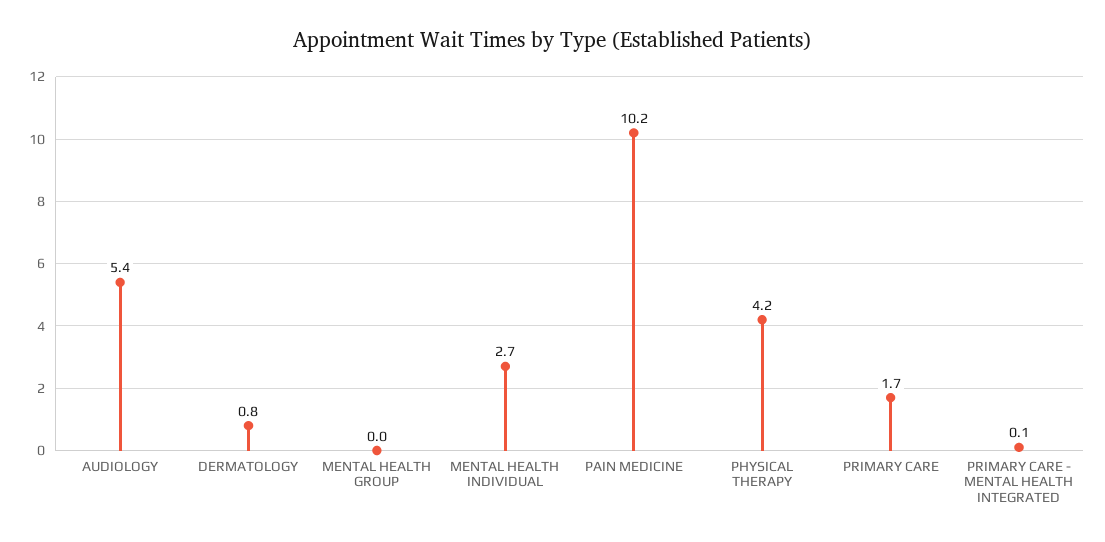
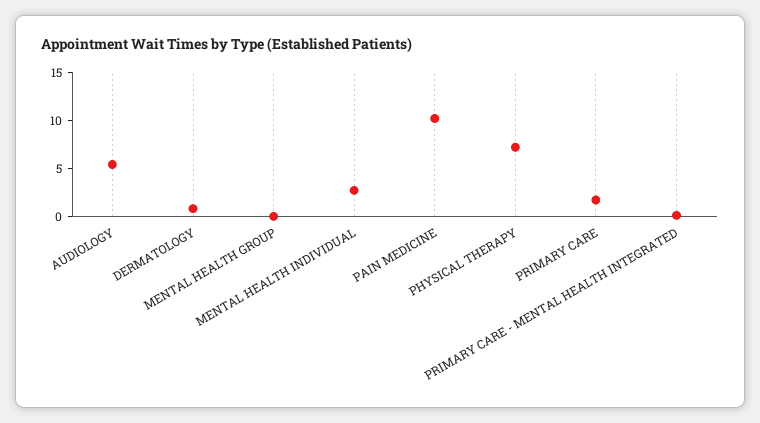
PHYSICAL THERAPY: 4.2 -> 7

